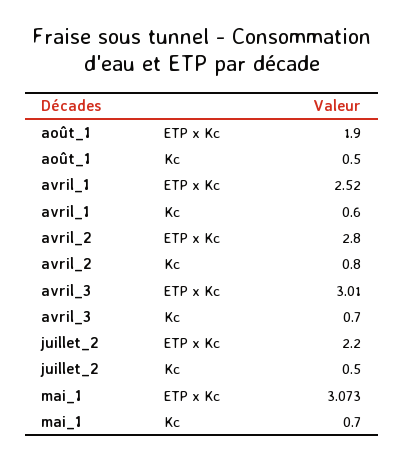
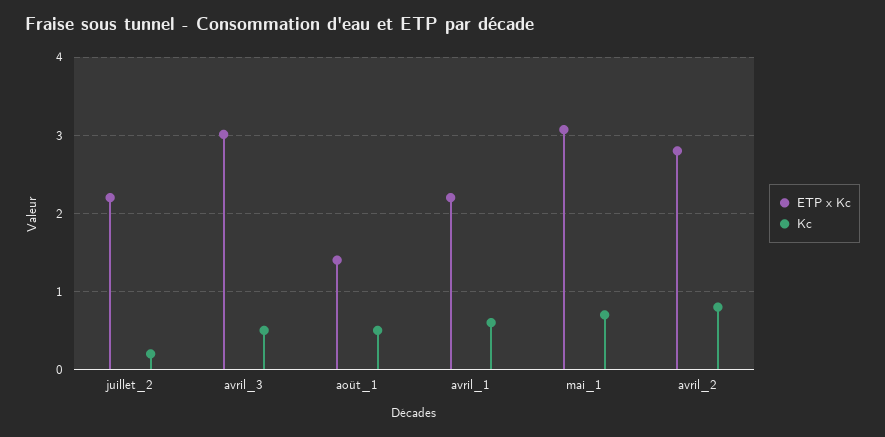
ETP x Kc, août_1: 1.9 -> 1.4
ETP x Kc, avril_1: 2.52 -> 2.2
Kc, avril_3: 0.7 -> 0.5
Kc, juillet_2: 0.5 -> 0.2

